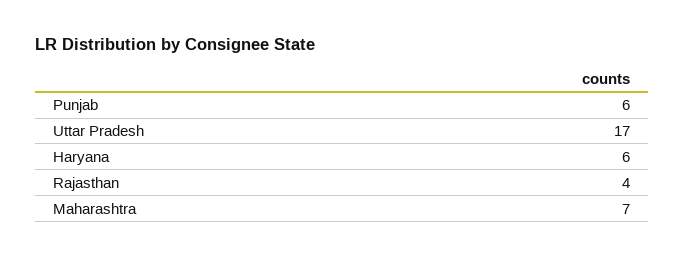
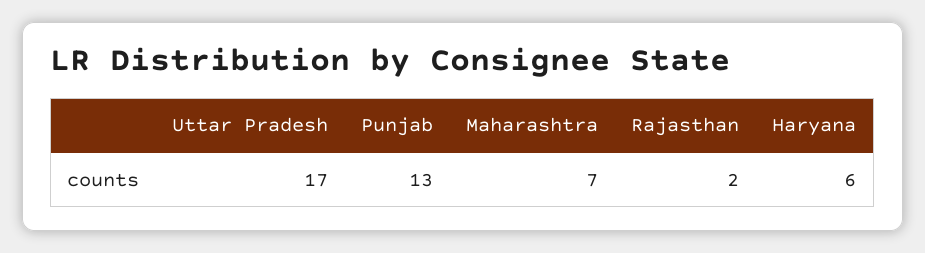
Punjab: 6 -> 13
Rajasthan: 4 -> 2

